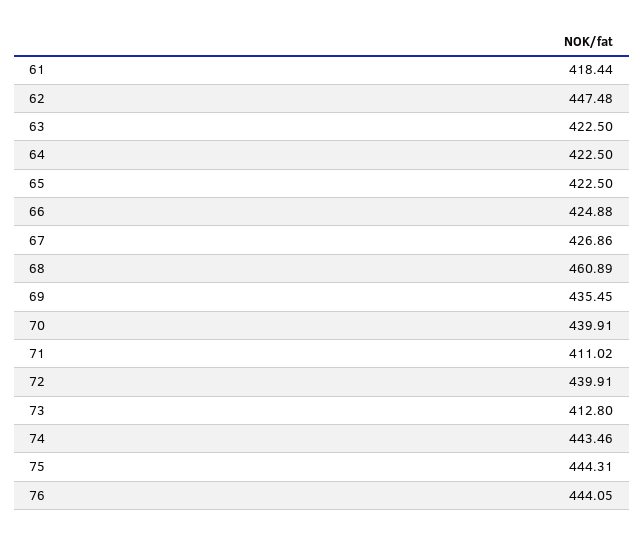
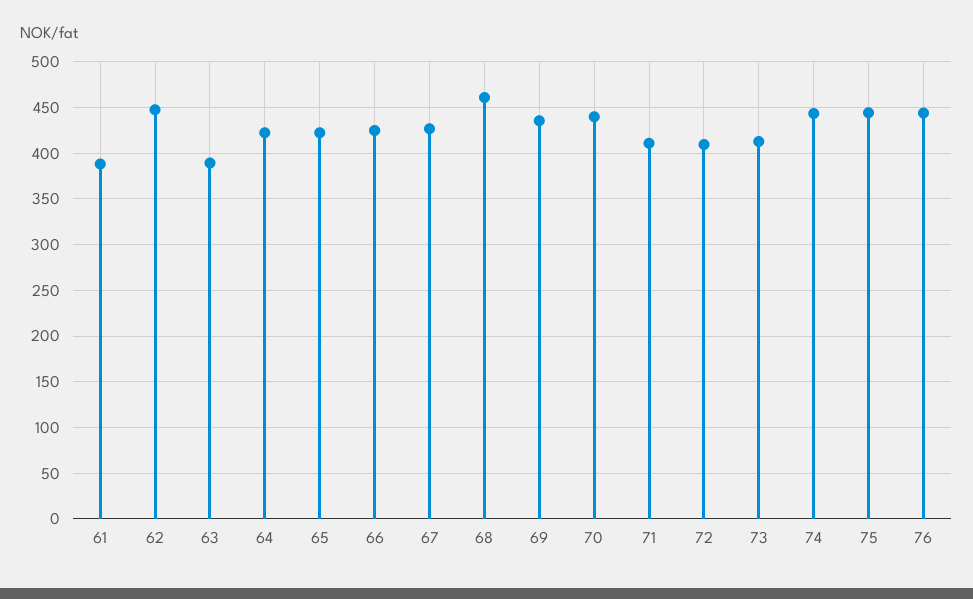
61: 418.44 -> 390
63: 422.5 -> 390
72: 439.91 -> 410

